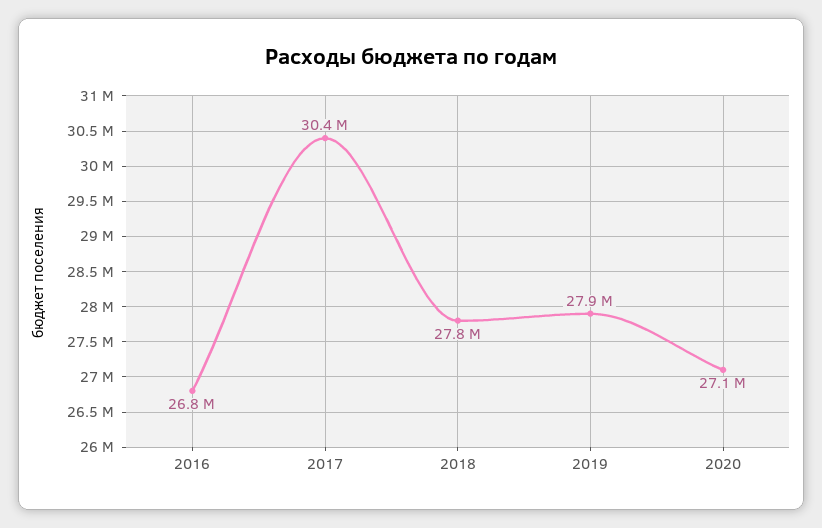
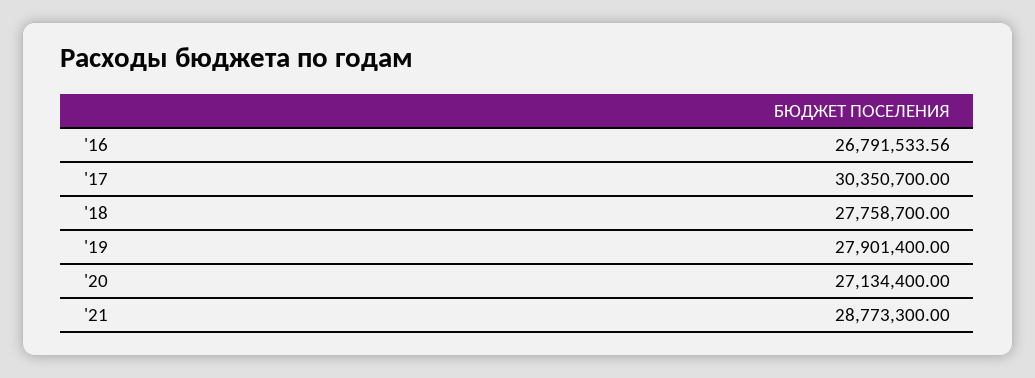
'21: none -> 28773300

